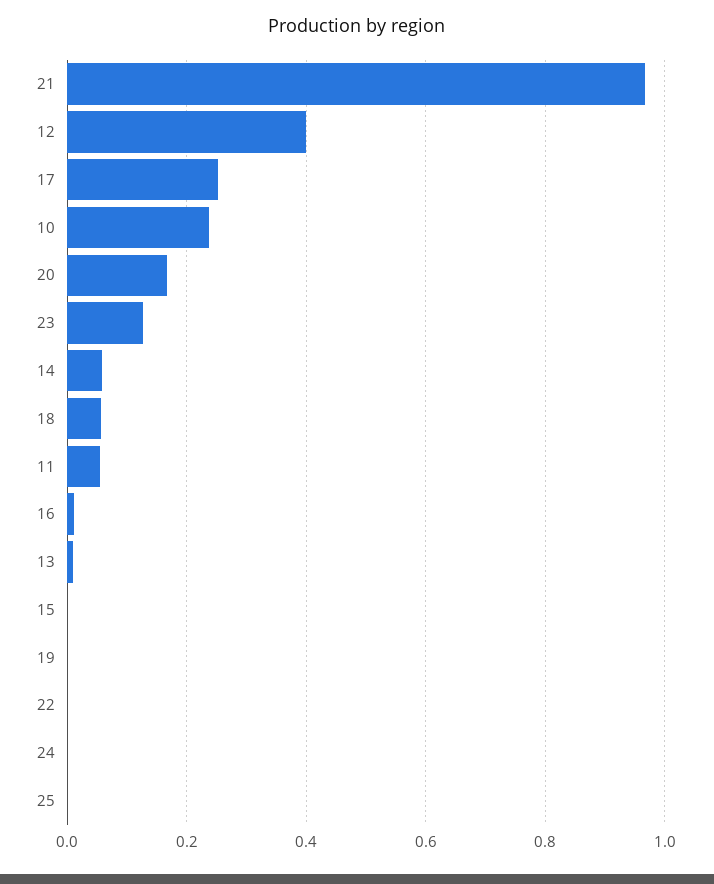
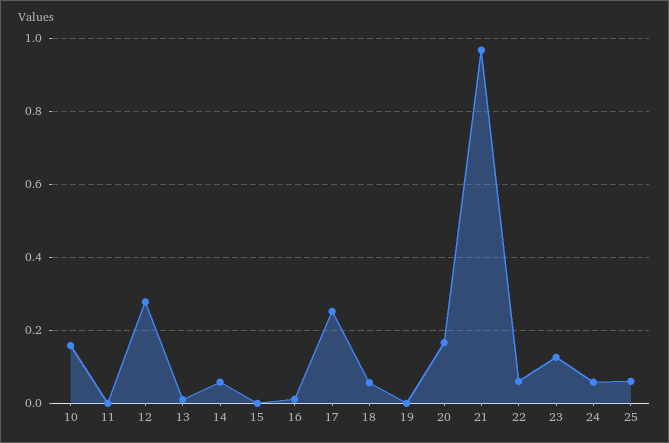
12: 0.4 -> 0.28
10: 0.24 -> 0.16
11: 0.06 -> 0
22: 0 -> 0.06
24: 0 -> 0.06
25: 0 -> 0.06

